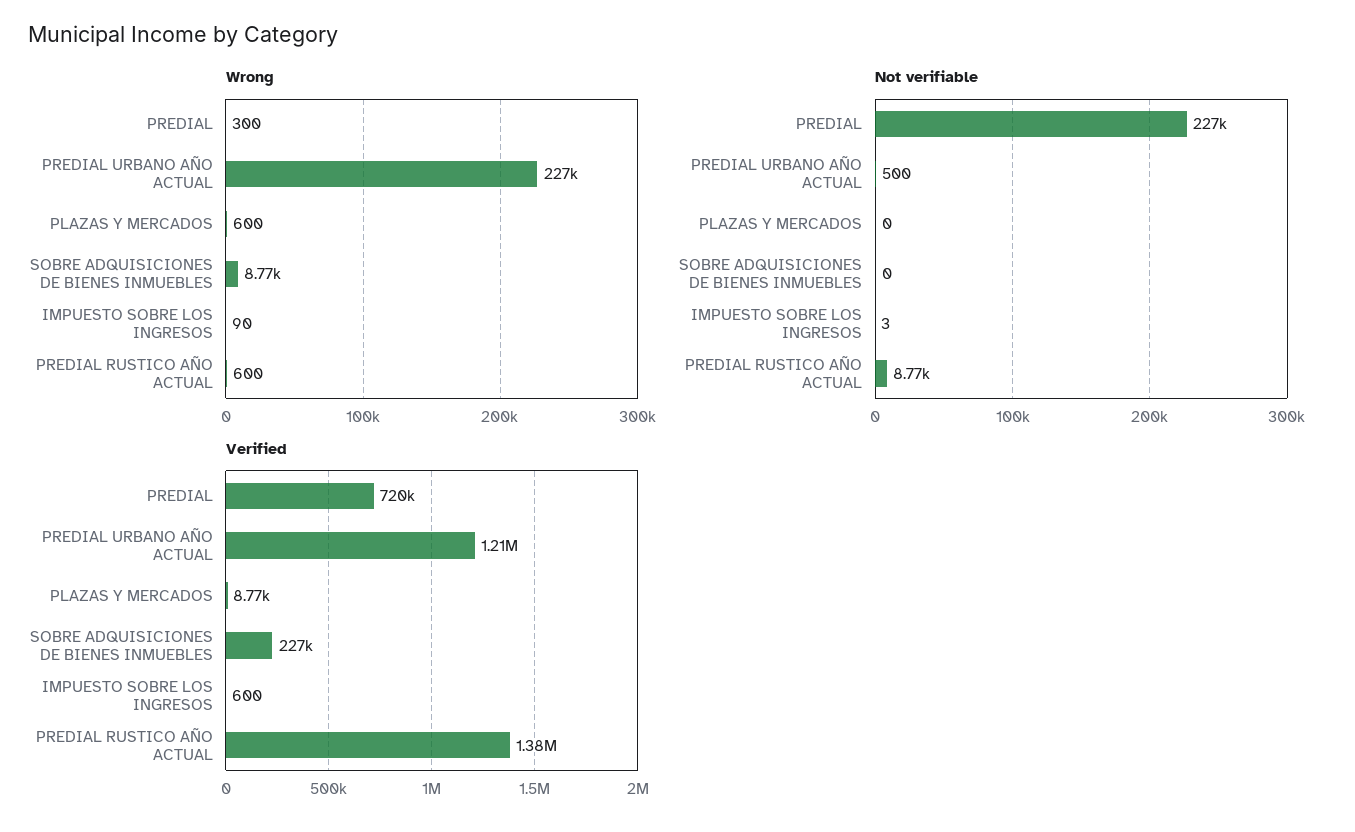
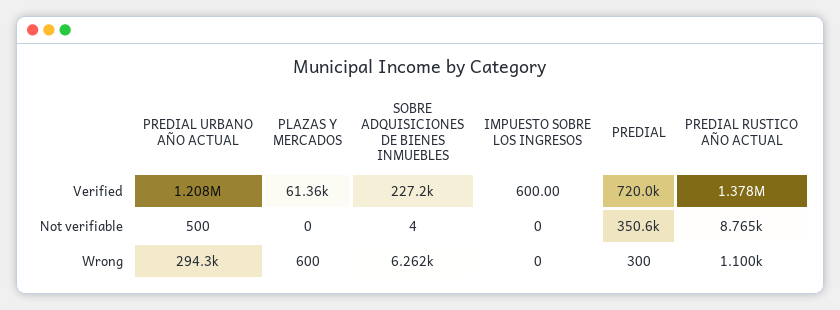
Wrong, PREDIAL URBANO AÑO ACTUAL: 227000 -> 294300
Wrong, SOBRE ADQUISICIONES DE BIENES INMUEBLES: 8770 -> 6262
Wrong, IMPUESTO SOBRE LOS INGRESOS: 90 -> 0
Wrong, PREDIAL RUSTICO AÑO ACTUAL: 600 -> 1100
Not verifiable, PREDIAL: 227000 -> 350600
Not verifiable, SOBRE ADQUISICIONES DE BIENES INMUEBLES: 0 -> 4
Not verifiable, IMPUESTO SOBRE LOS INGRESOS: 3 -> 0
Verified, PLAZAS Y MERCADOS: 8770 -> 61360

